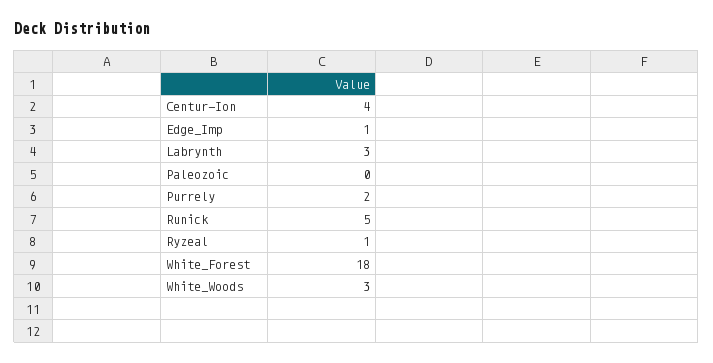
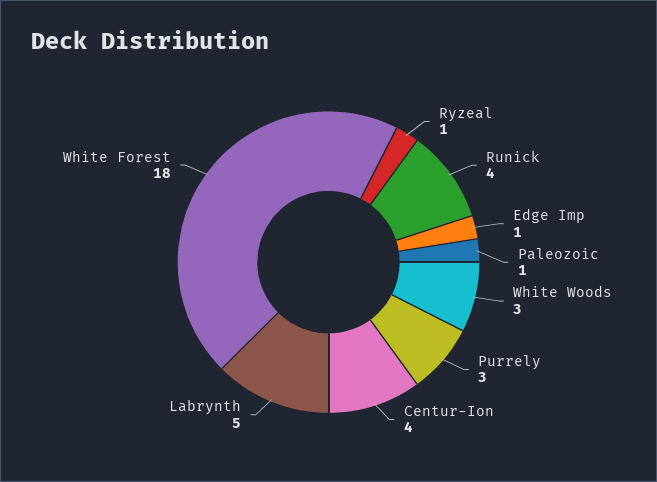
Labrynth: 3 -> 5
Paleozoic: 0 -> 1
Purrely: 2 -> 3
Runick: 5 -> 4

